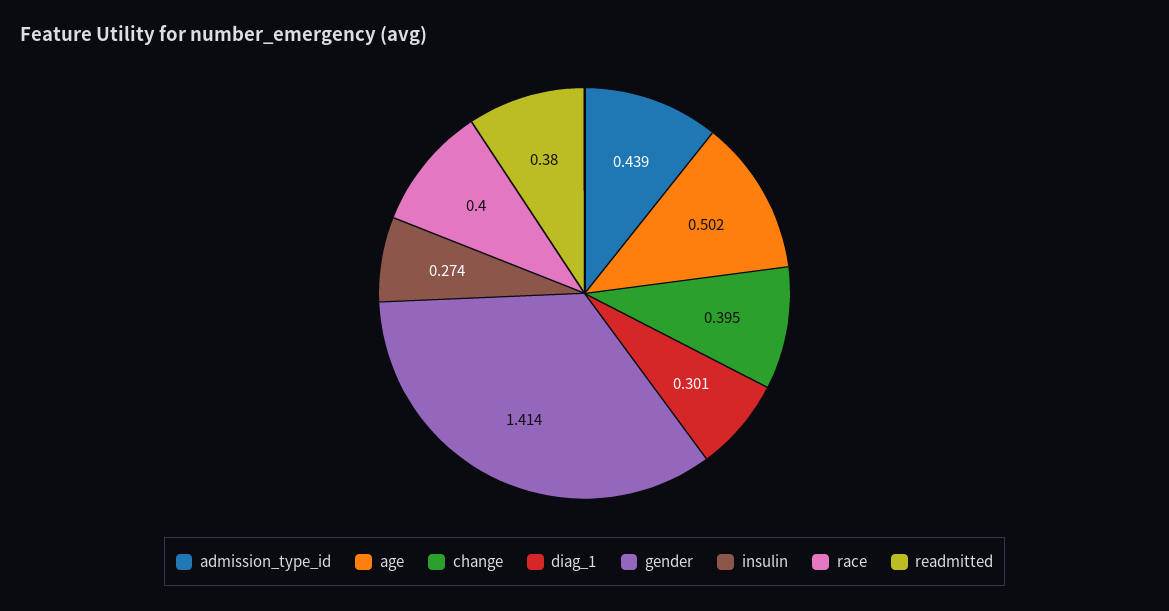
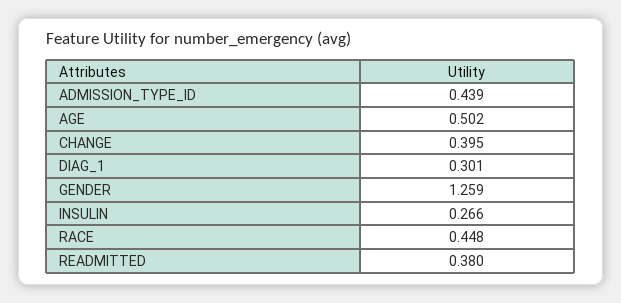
gender: 1.414 -> 1.259
insulin: 0.274 -> 0.266
race: 0.4 -> 0.448

